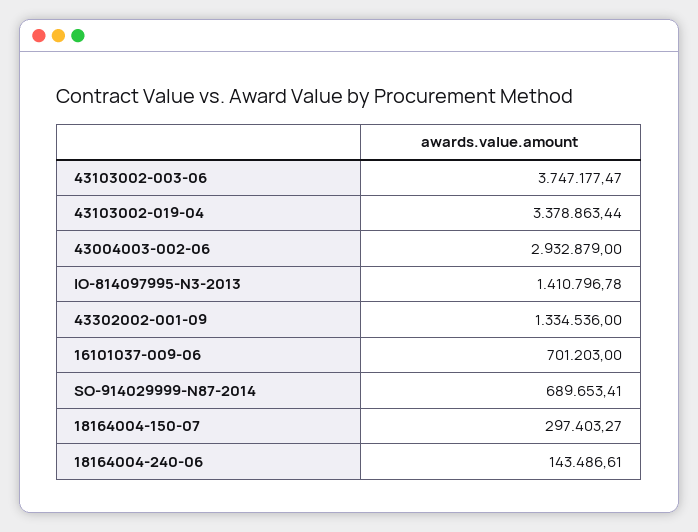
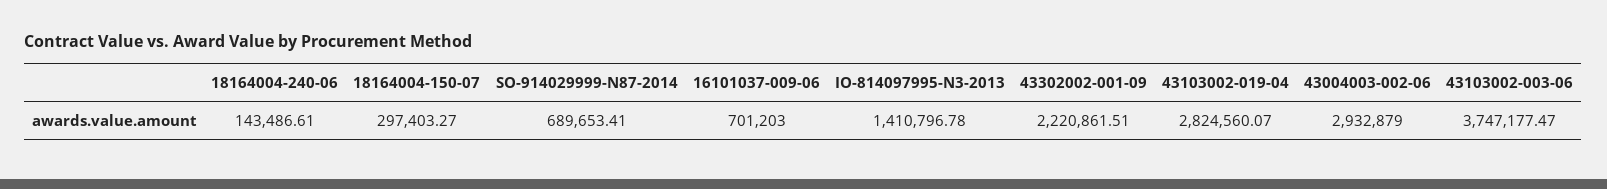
43103002-019-04: 3378863.44 -> 2824560.07
43302002-001-09: 1334536 -> 2220861.51

